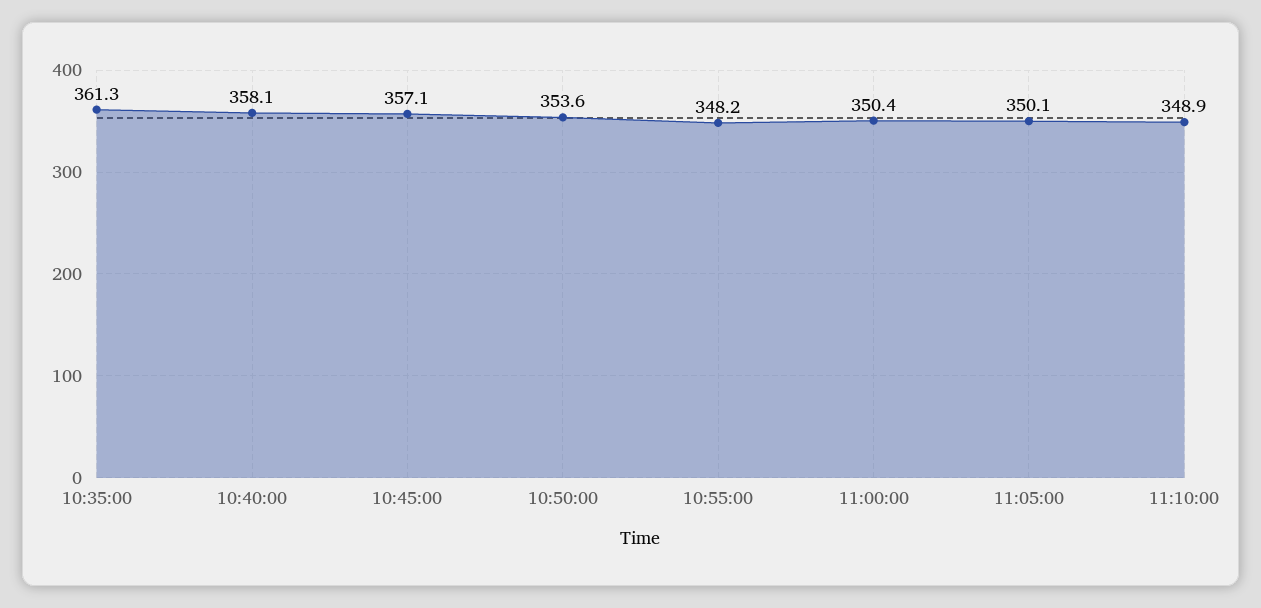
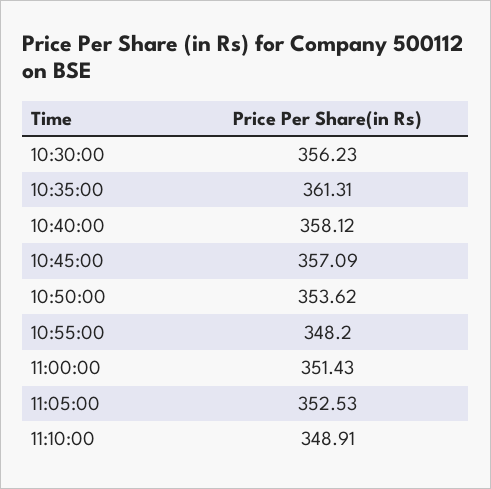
11:00:00: 350.4 -> 351.43
11:05:00: 350.1 -> 352.53
10:30:00: none -> 356.23

